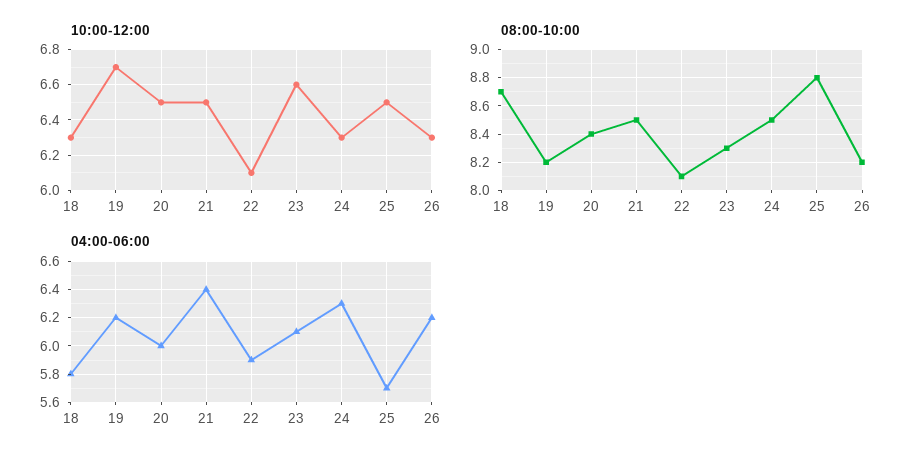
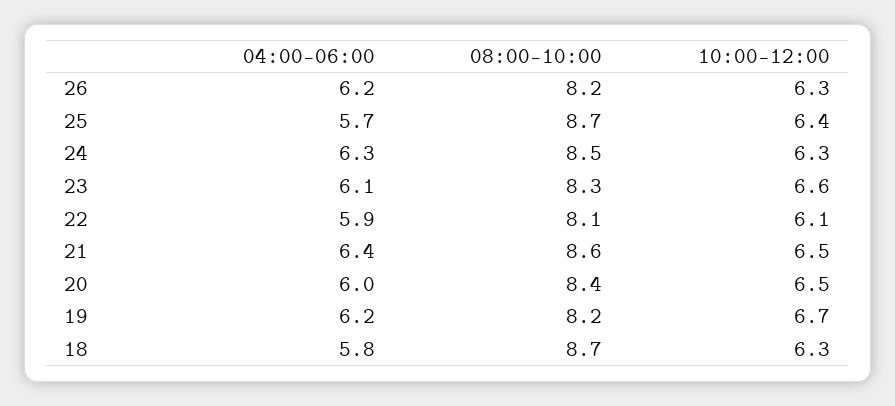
10:00-12:00, 25: 6.5 -> 6.4
08:00-10:00, 21: 8.5 -> 8.6
08:00-10:00, 25: 8.8 -> 8.7

